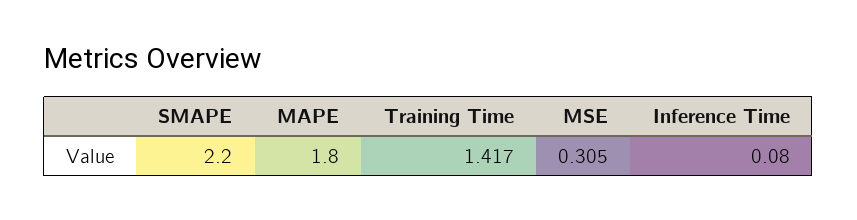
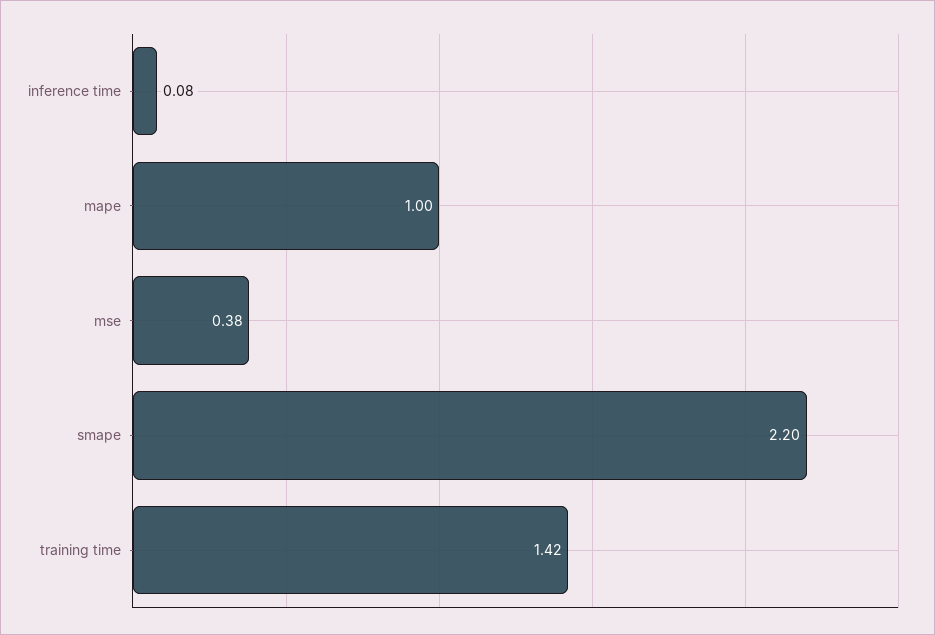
MAPE: 1.8 -> 1
MSE: 0.305 -> 0.38

